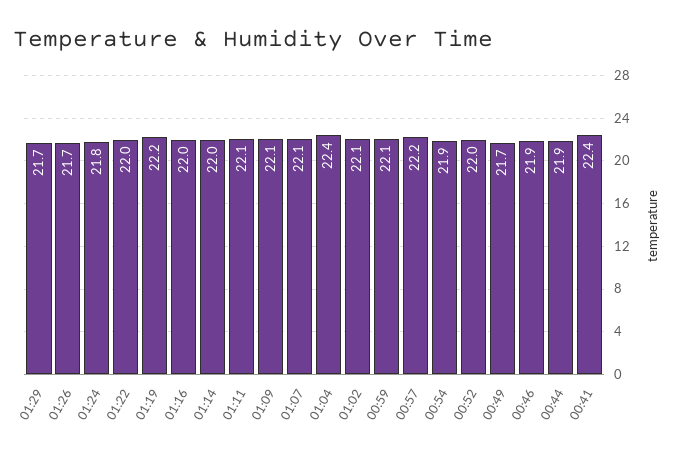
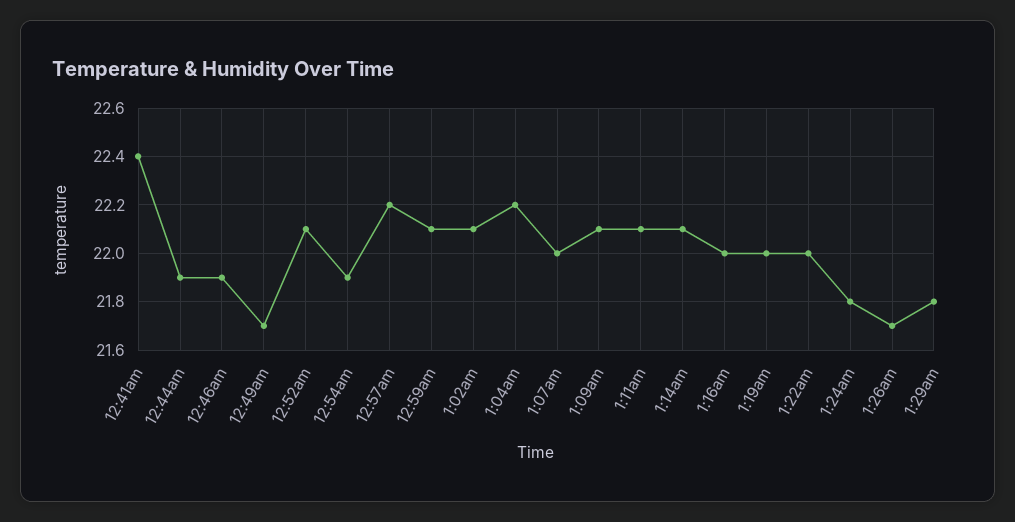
01:29: 21.7 -> 21.8
01:19: 22.2 -> 22
01:14: 22 -> 22.1
01:07: 22.1 -> 22
01:04: 22.4 -> 22.2
00:52: 22 -> 22.1

